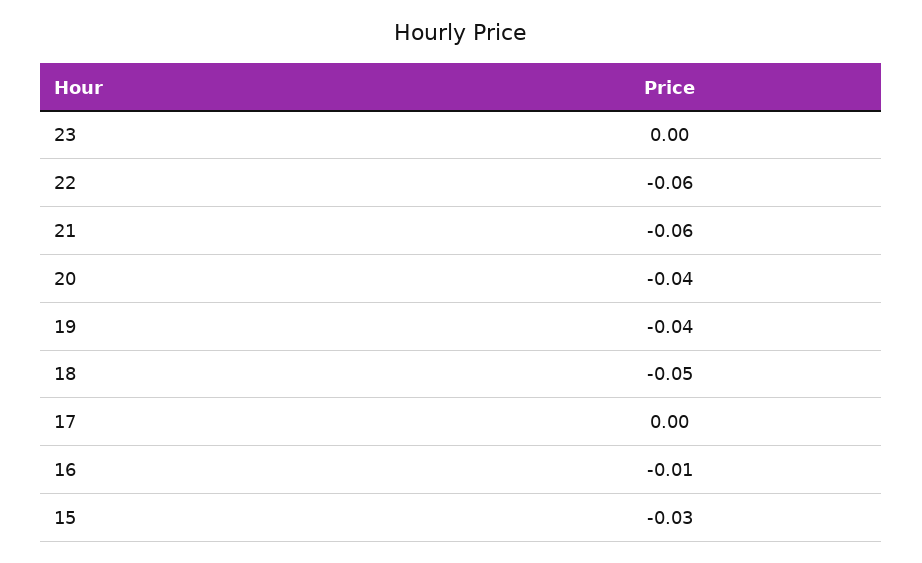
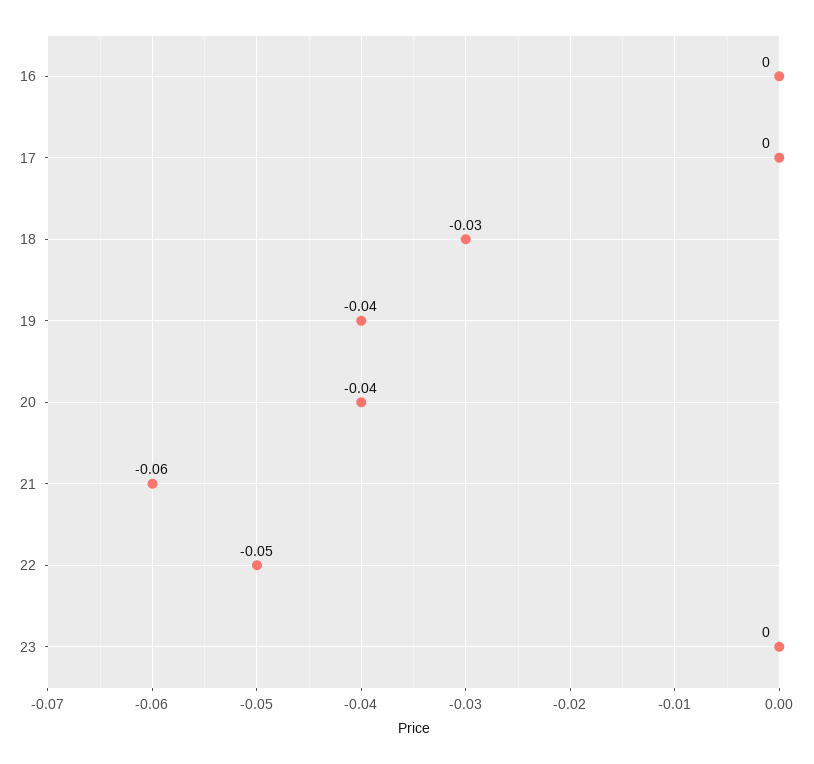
22: -0.06 -> -0.05
18: -0.05 -> -0.03
16: -0.01 -> 0
15: -0.03 -> none

